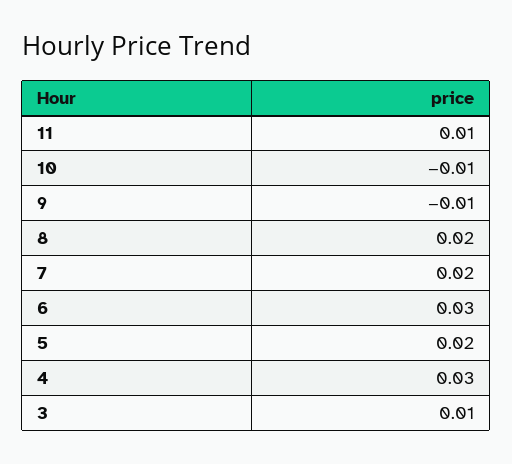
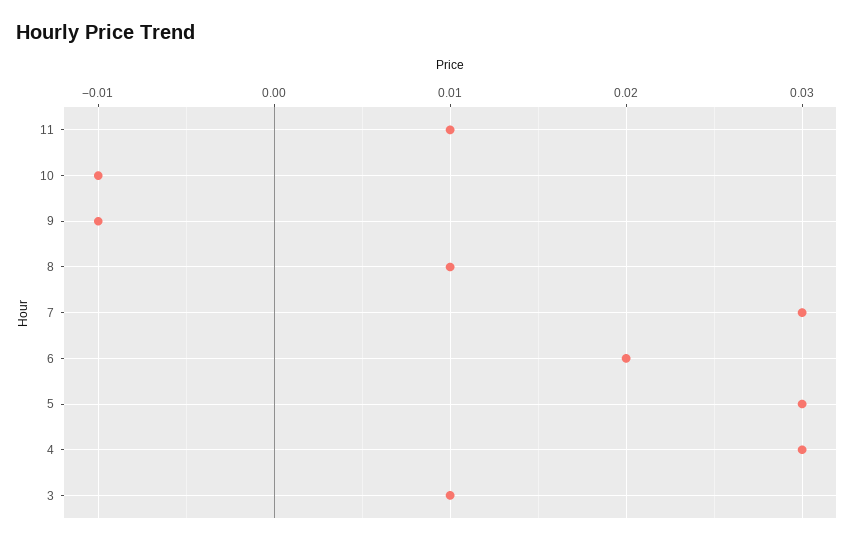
8: 0.02 -> 0.01
7: 0.02 -> 0.03
6: 0.03 -> 0.02
5: 0.02 -> 0.03

